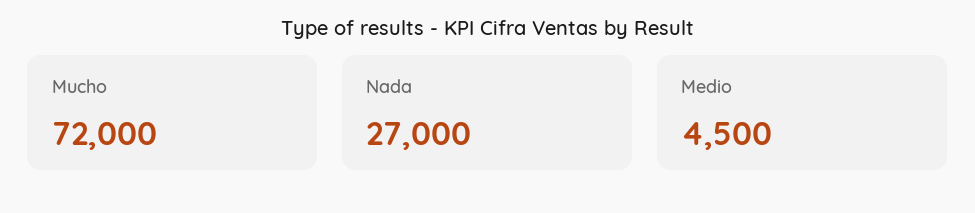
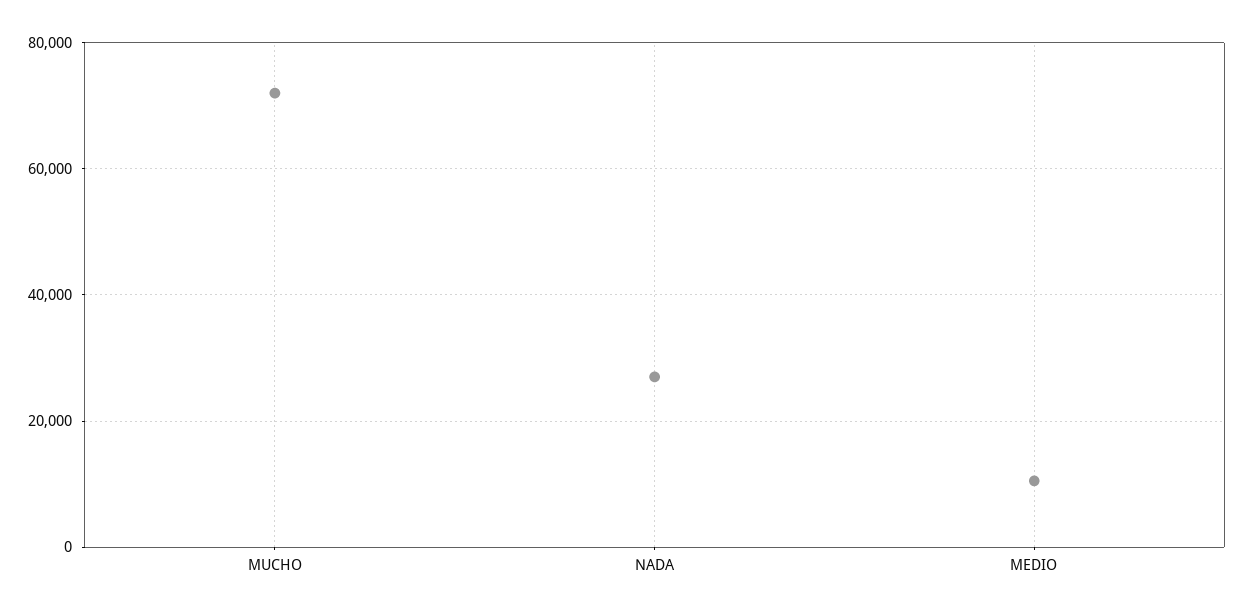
Medio: 4500 -> 10000

